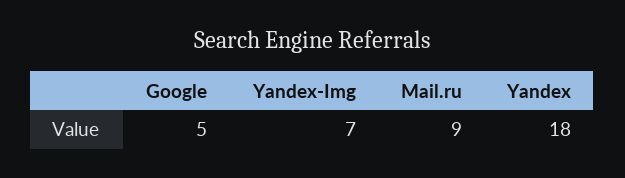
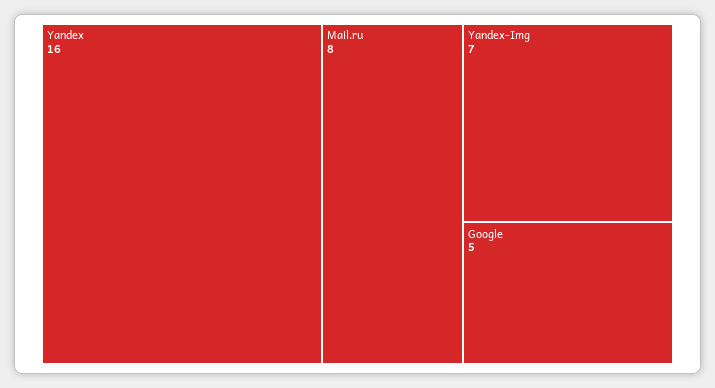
Mail.ru: 9 -> 8
Yandex: 18 -> 16

